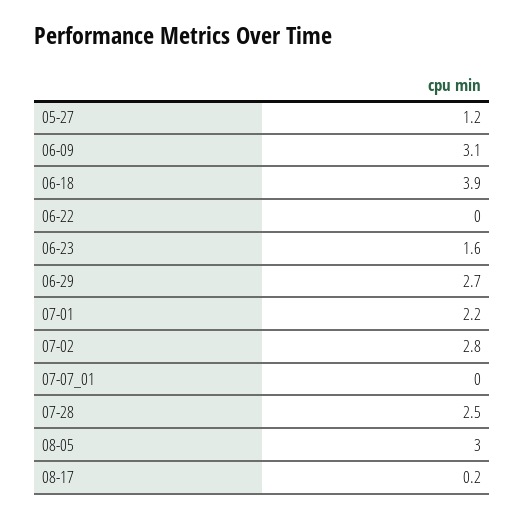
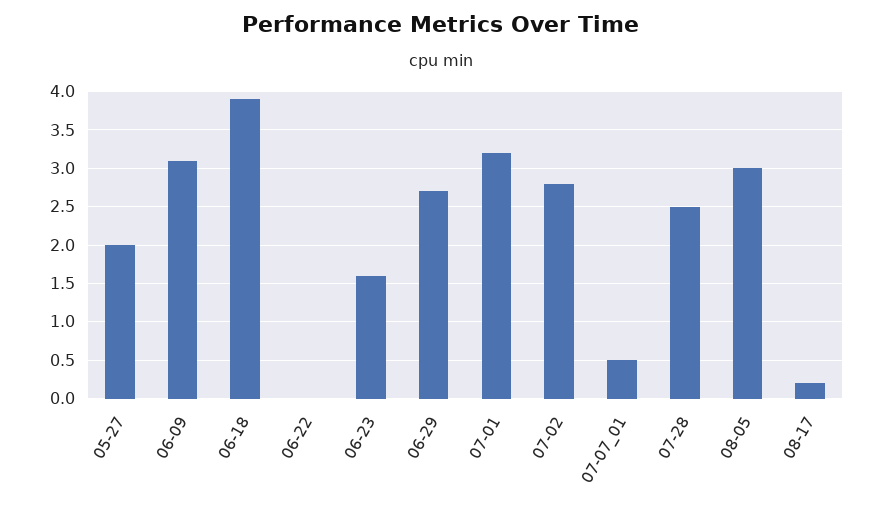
05-27: 1.2 -> 2
07-01: 2.2 -> 3.2
07-07_01: 0 -> 0.5

